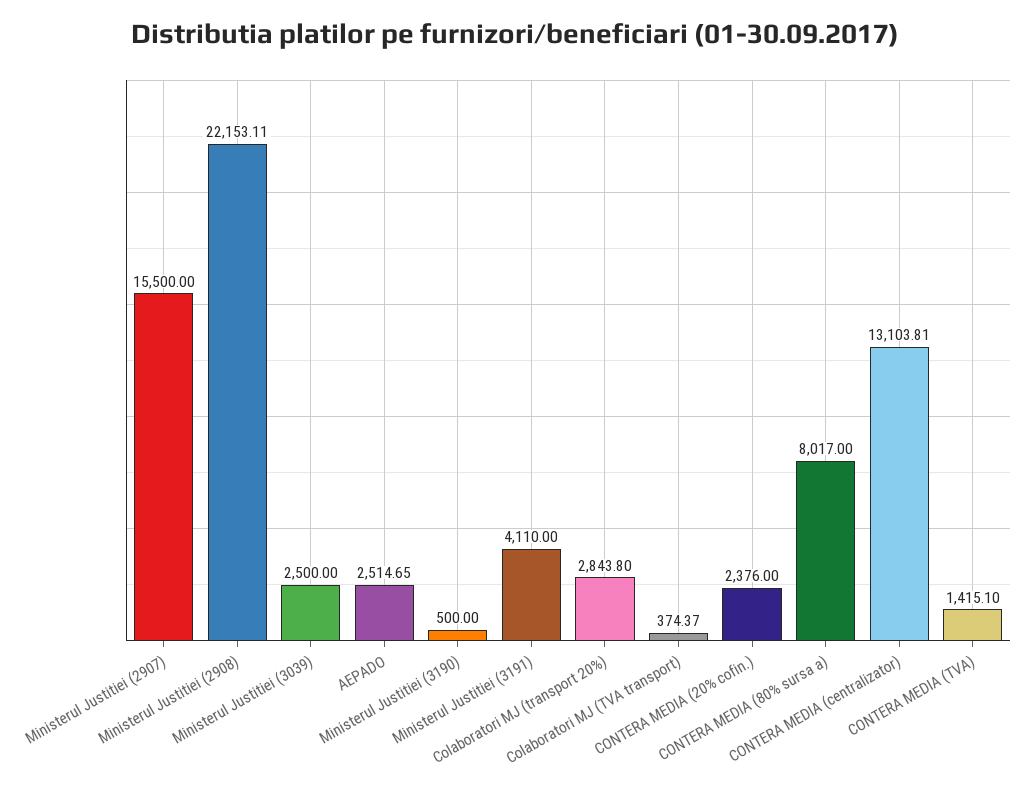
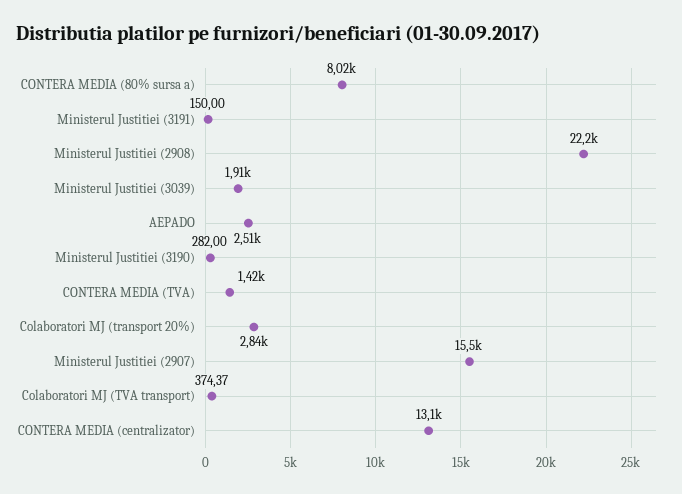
Ministerul Justitiei (3039): 2500 -> 1910
Ministerul Justitiei (3190): 500 -> 282
Ministerul Justitiei (3191): 4110 -> 150
CONTERA MEDIA (20% cofin.): 2376 -> none

